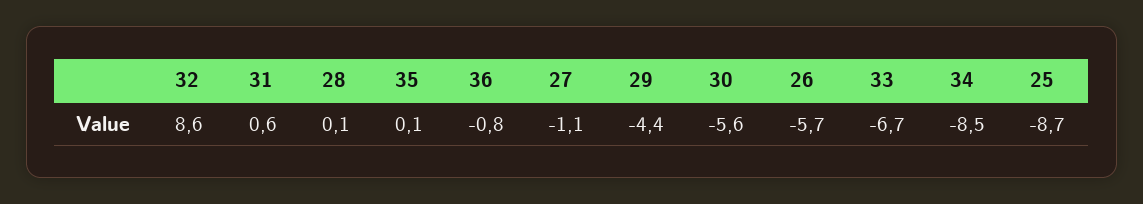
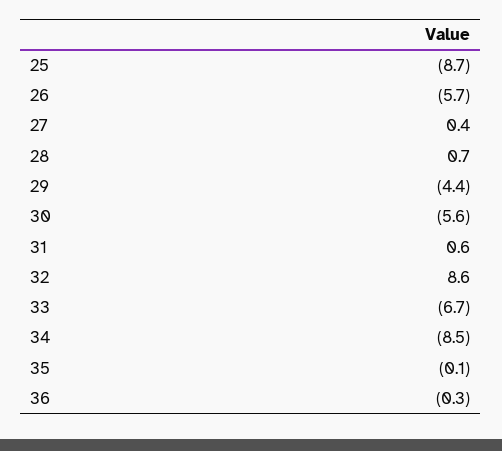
28: 0.1 -> 0.7
35: 0.1 -> -0.1
36: -0.8 -> -0.3
27: -1.1 -> 0.4

